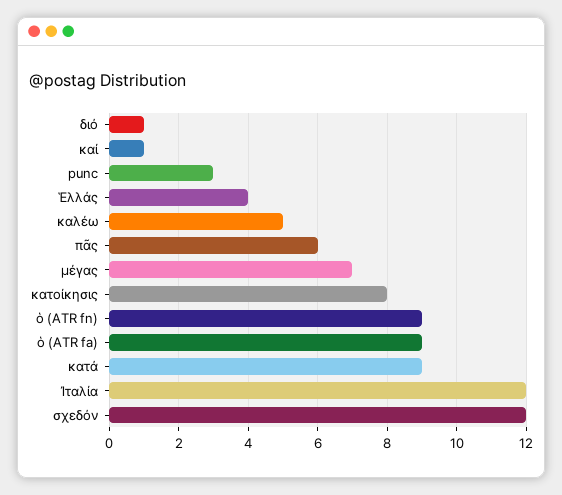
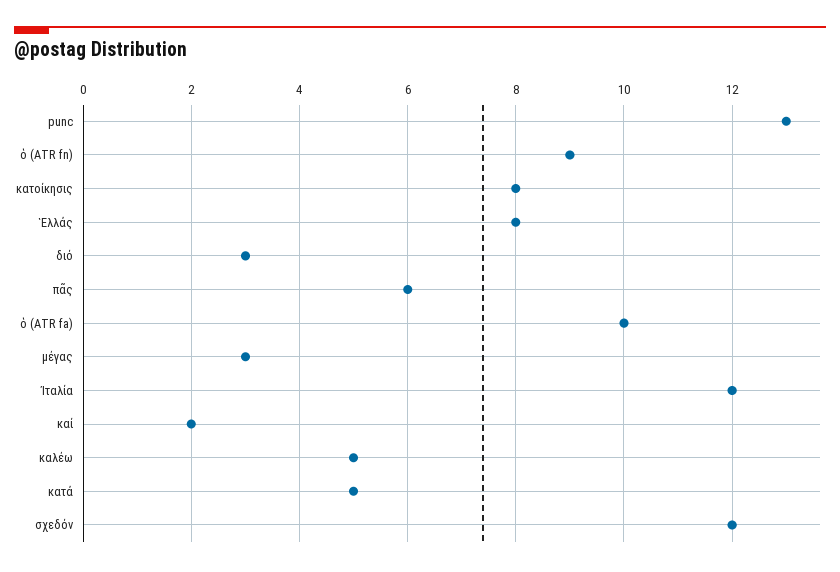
διό: 1 -> 3
καί: 1 -> 2
punc: 3 -> 13
Ἑλλάς: 4 -> 8
μέγας: 7 -> 3
ὁ (ATR fa): 9 -> 10
κατά: 9 -> 5

